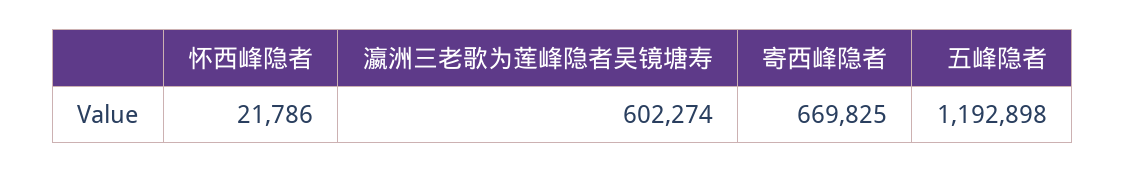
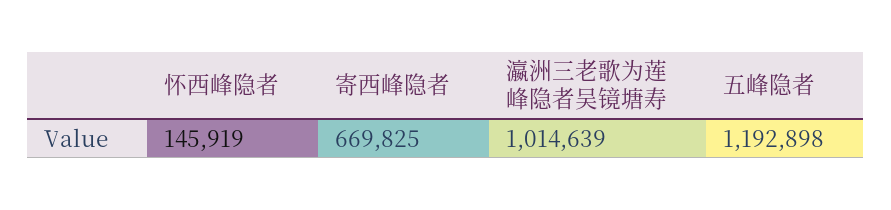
怀西峰隐者: 21786 -> 145919
瀛洲三老歌为莲峰隐者吴镜塘寿: 602274 -> 1014639

